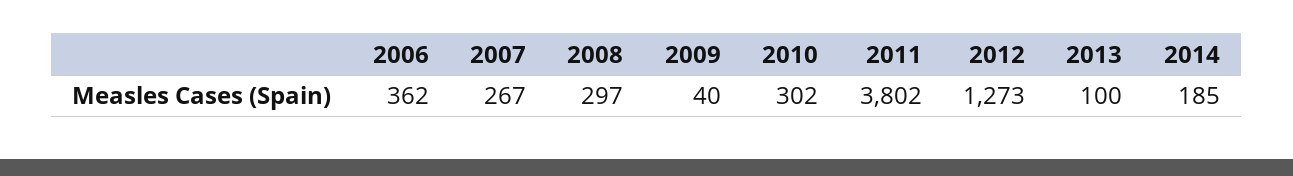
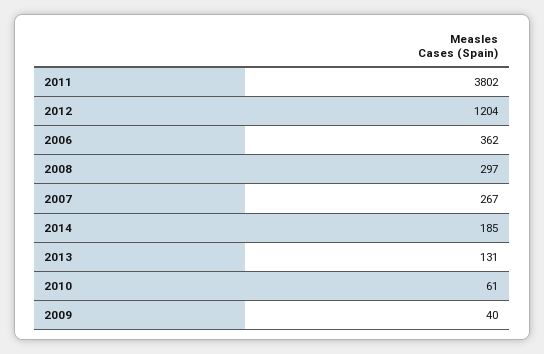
2010: 302 -> 61
2012: 1273 -> 1204
2013: 100 -> 131

